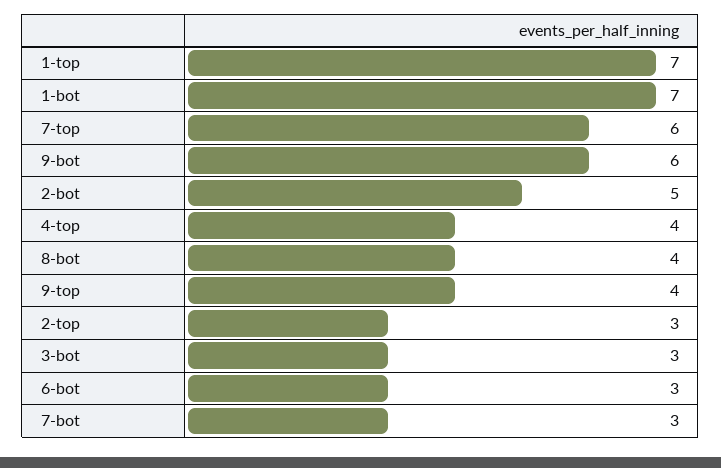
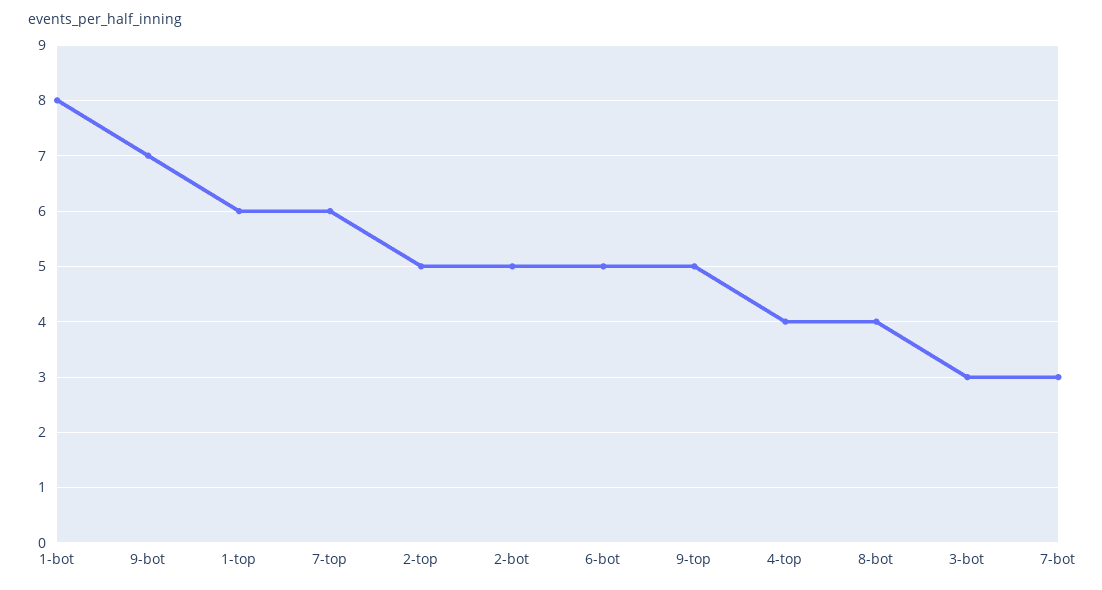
1-top: 7 -> 6
1-bot: 7 -> 8
9-bot: 6 -> 7
9-top: 4 -> 5
2-top: 3 -> 5
6-bot: 3 -> 5

